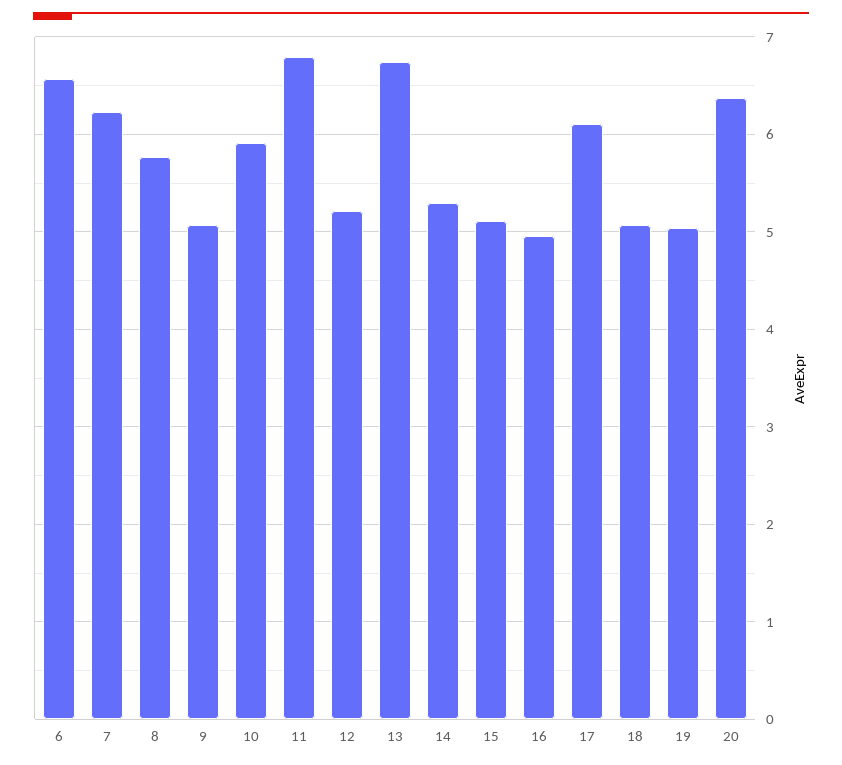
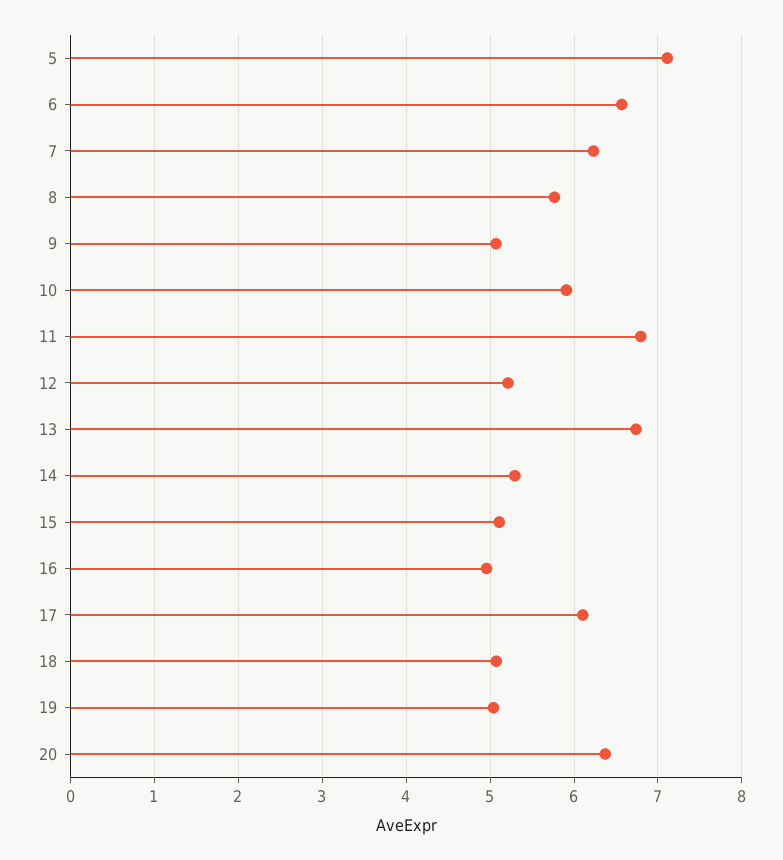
5: none -> 7.1

